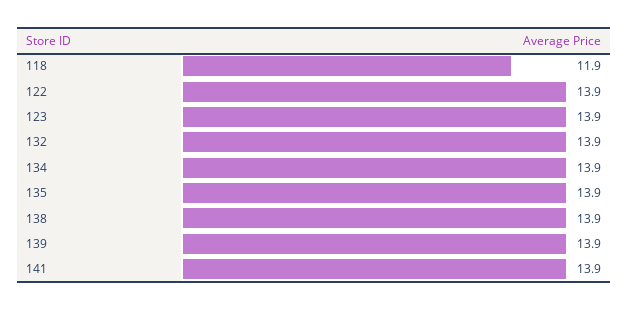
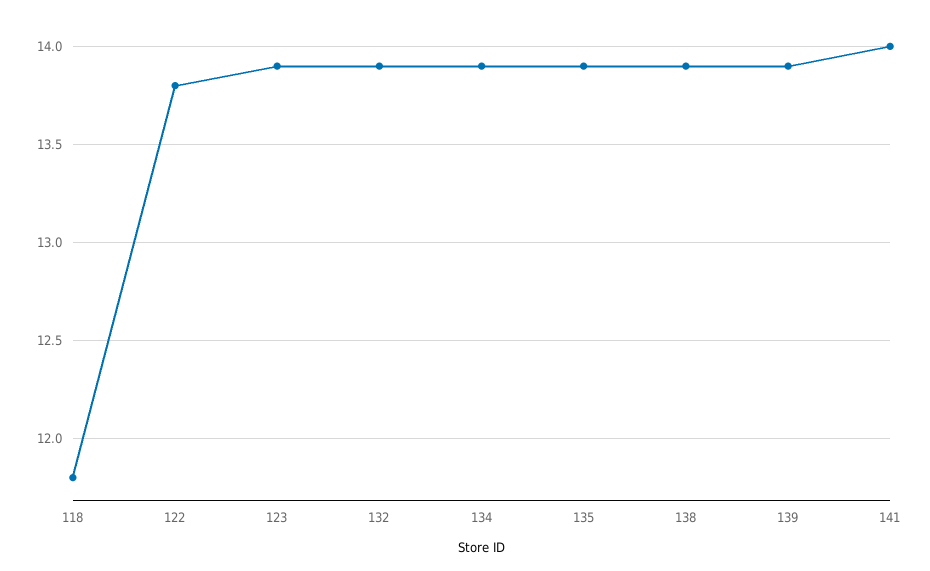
118: 11.9 -> 11.8
122: 13.9 -> 13.8
141: 13.9 -> 14

